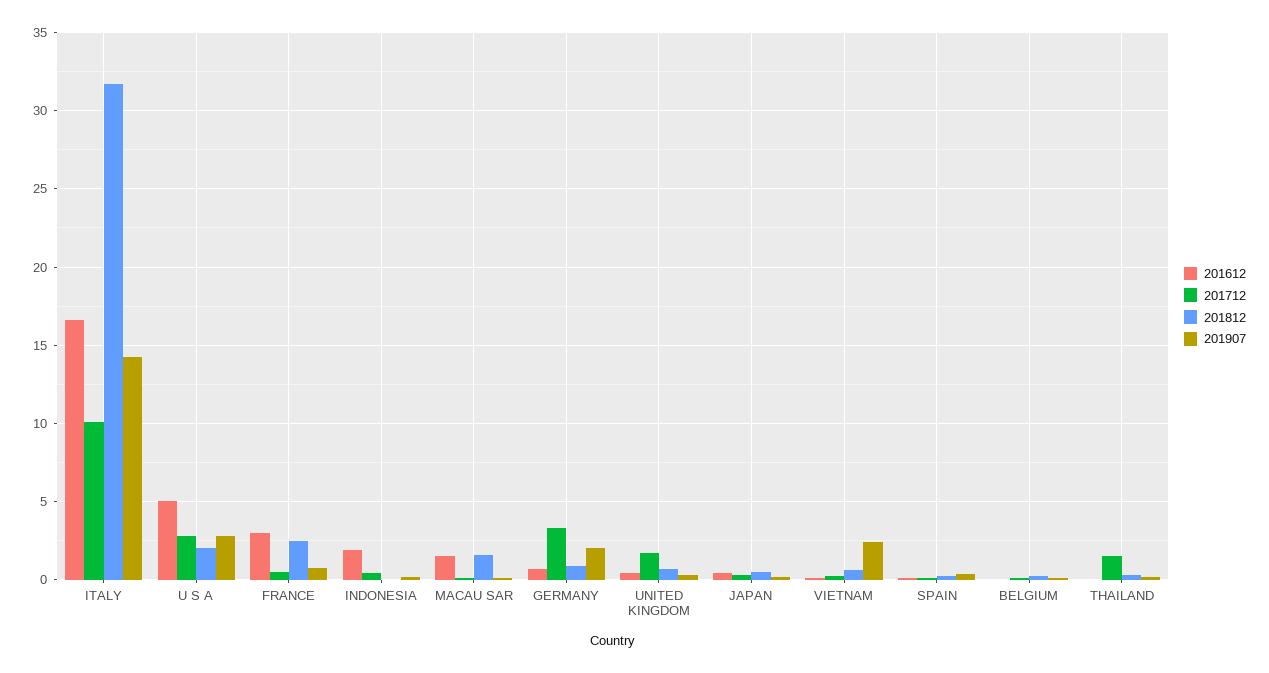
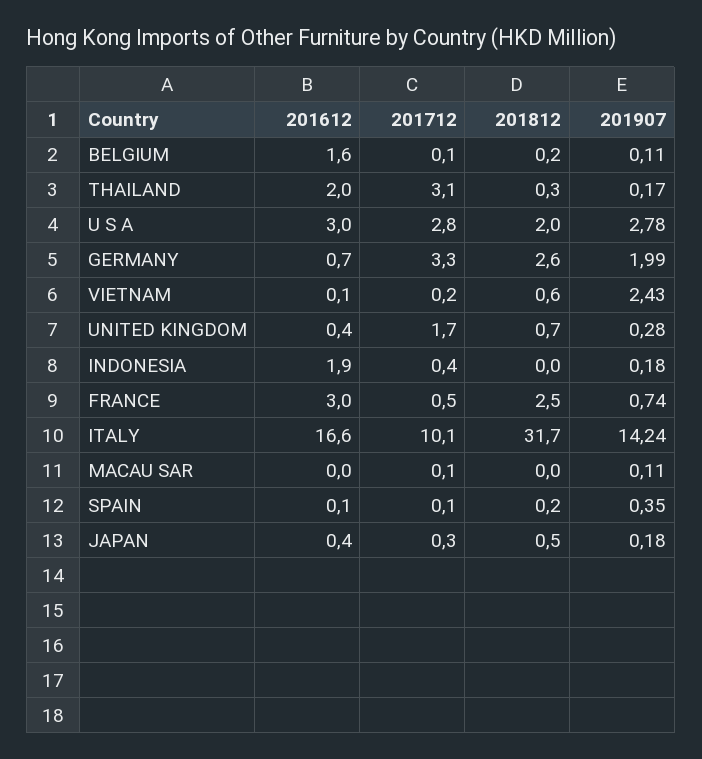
201612, U S A: 5 -> 3
201612, MACAU SAR: 1.5 -> 0
201812, MACAU SAR: 1.5 -> 0
201812, GERMANY: 1 -> 2.6
201612, BELGIUM: 0 -> 1.6
201612, THAILAND: 0 -> 2
201712, THAILAND: 1.5 -> 3.1

